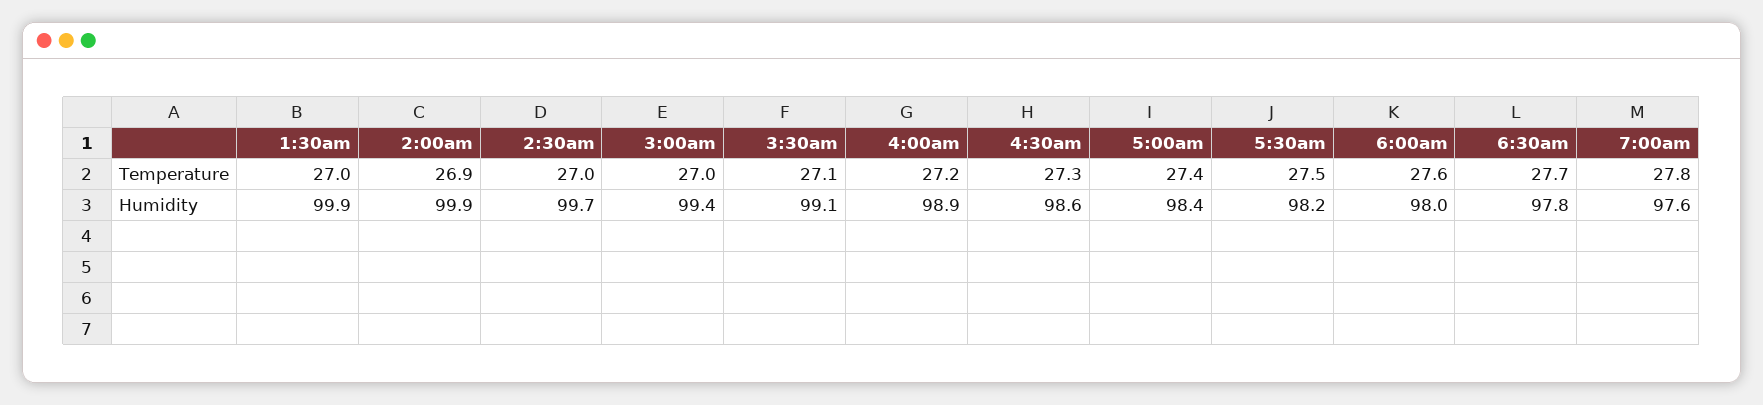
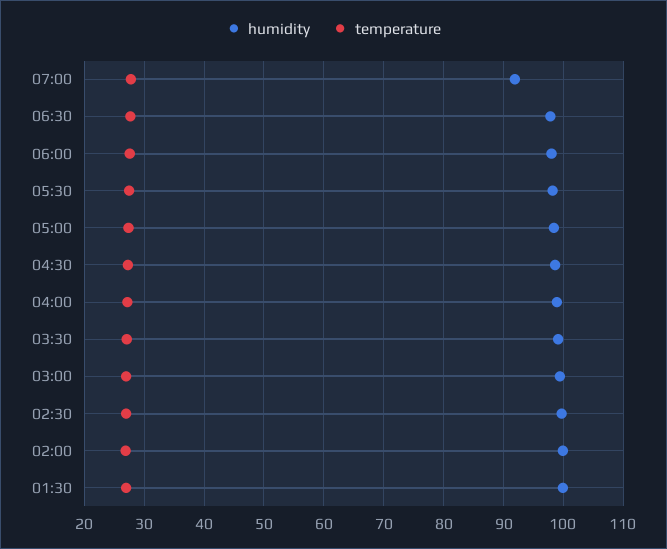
Humidity, 7:00am: 97.6 -> 92

